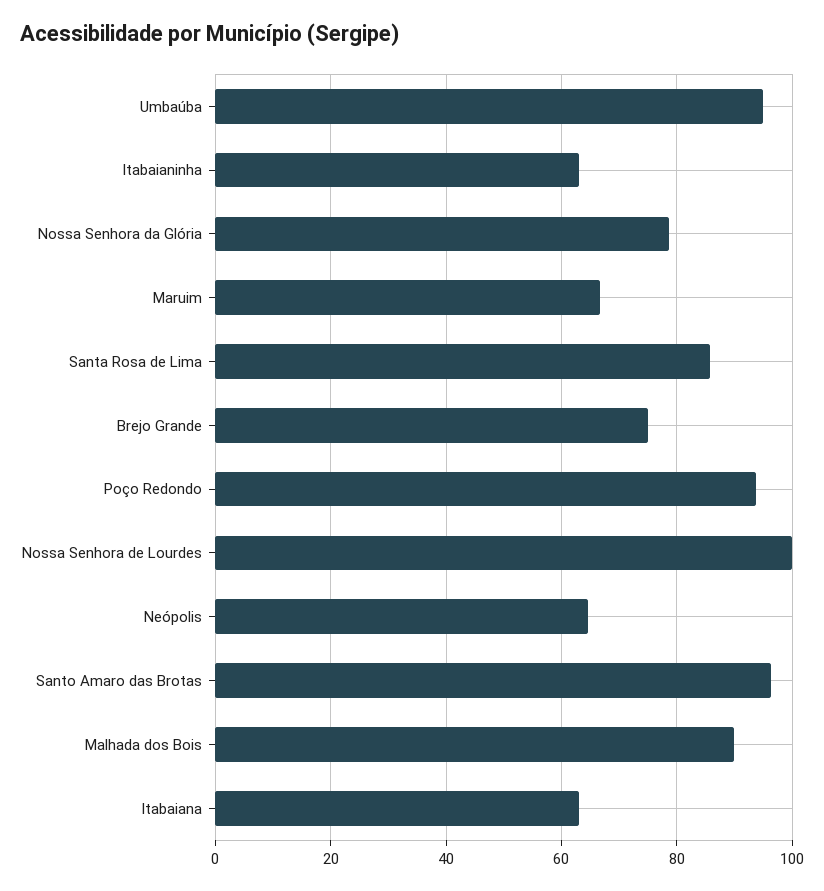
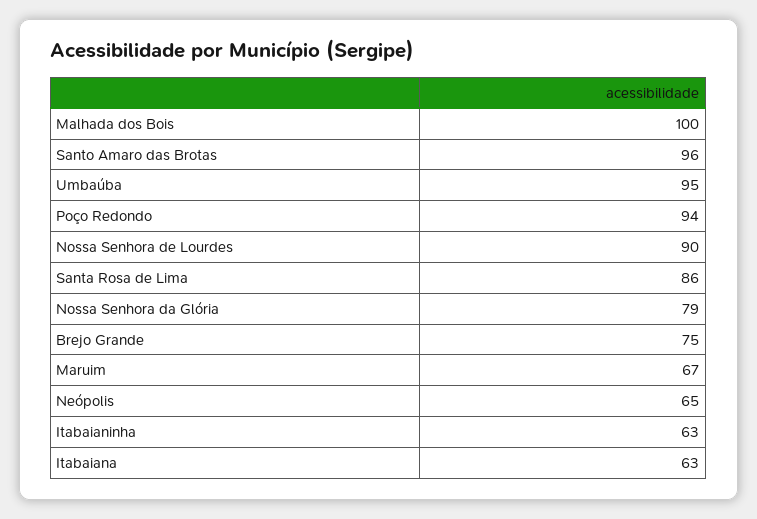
Nossa Senhora de Lourdes: 100 -> 90
Malhada dos Bois: 90 -> 100

